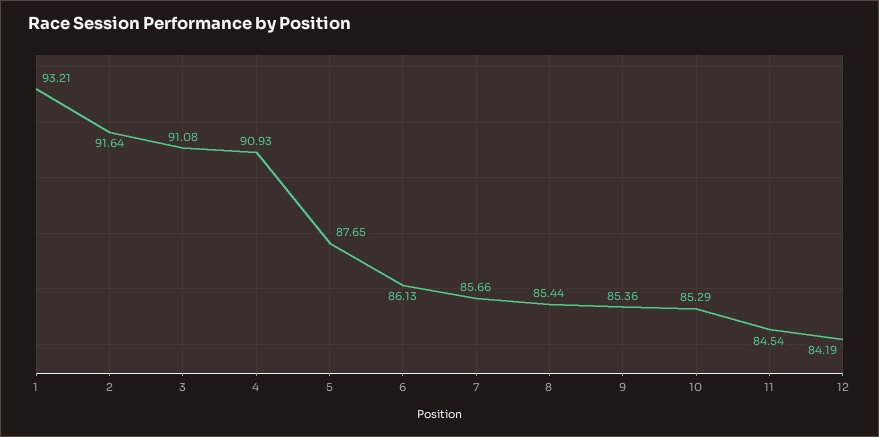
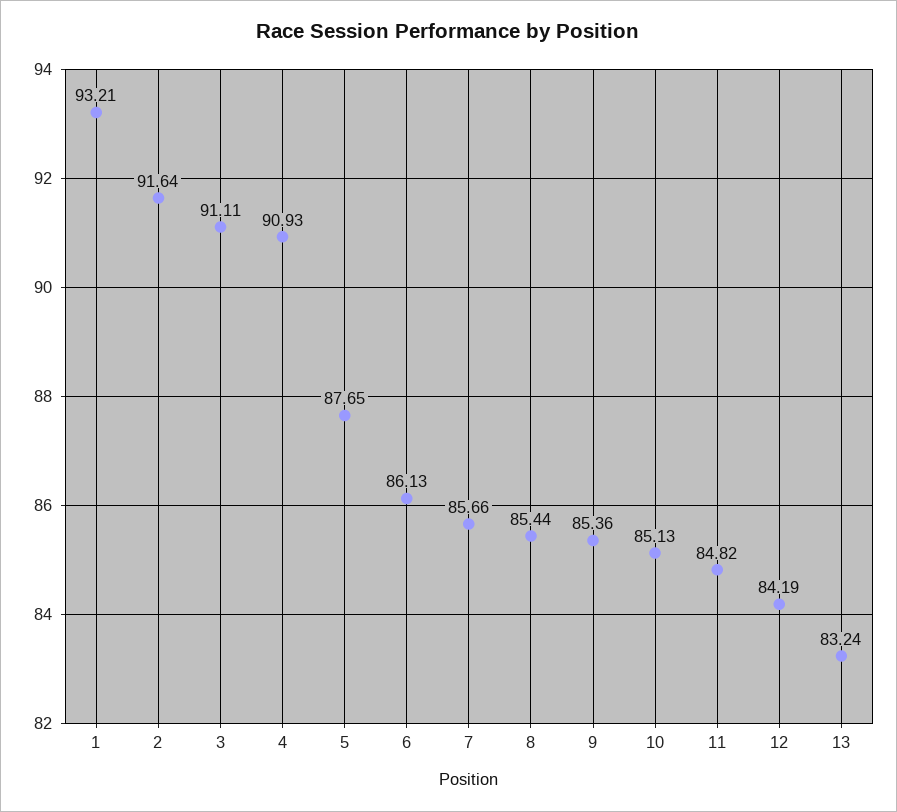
3: 91.08 -> 91.11
10: 85.29 -> 85.13
11: 84.54 -> 84.82
13: none -> 83.24

